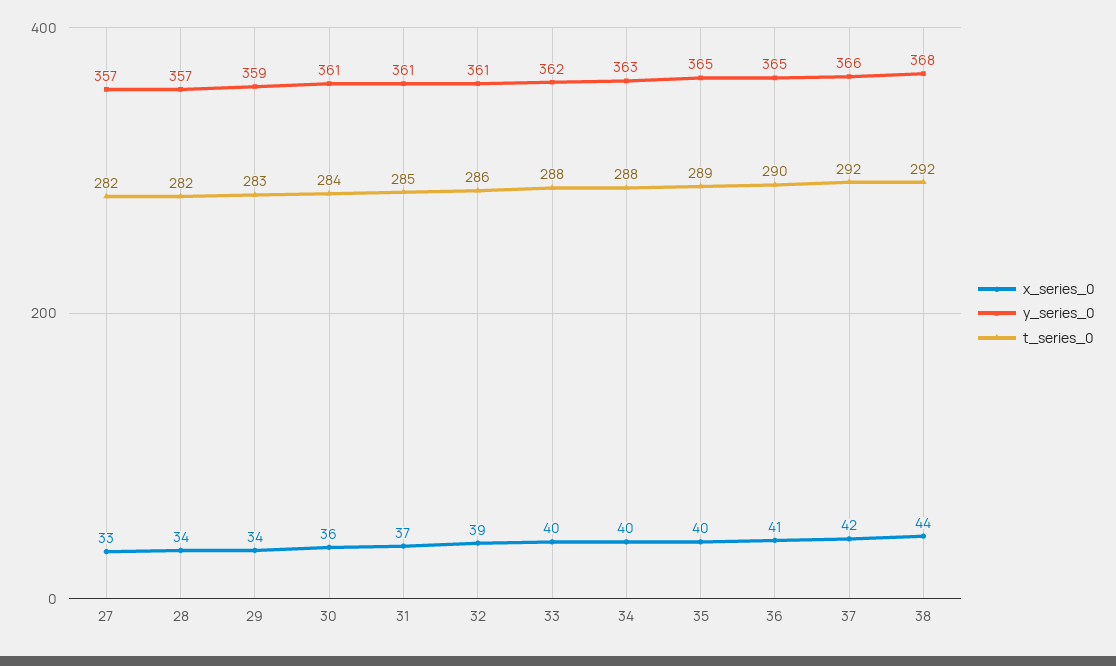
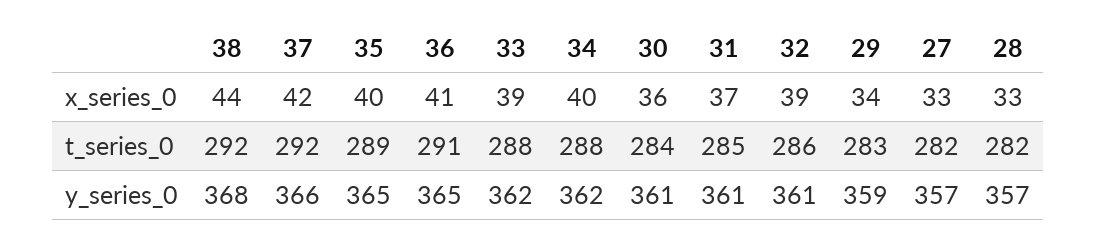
x_series_0, 28: 34 -> 33
x_series_0, 33: 40 -> 39
y_series_0, 34: 363 -> 362
t_series_0, 36: 290 -> 291

